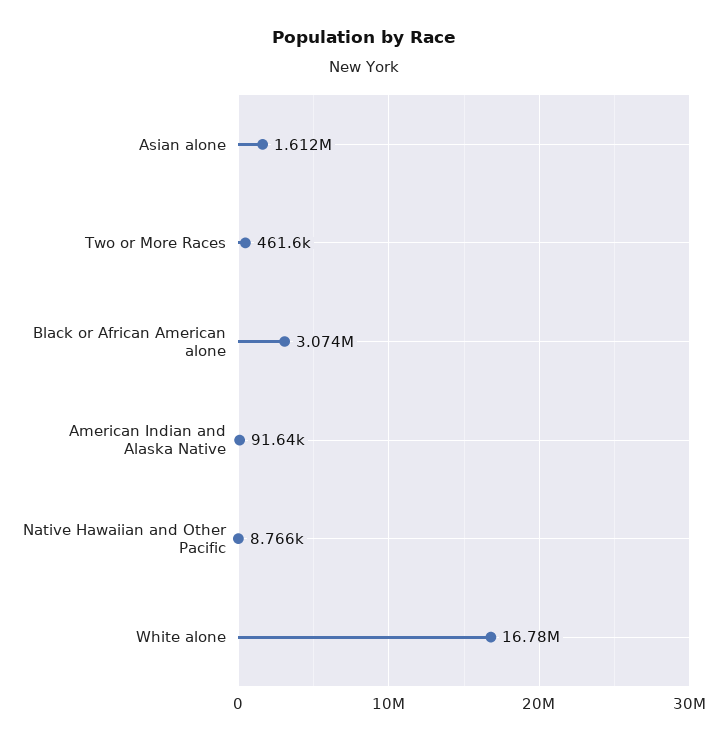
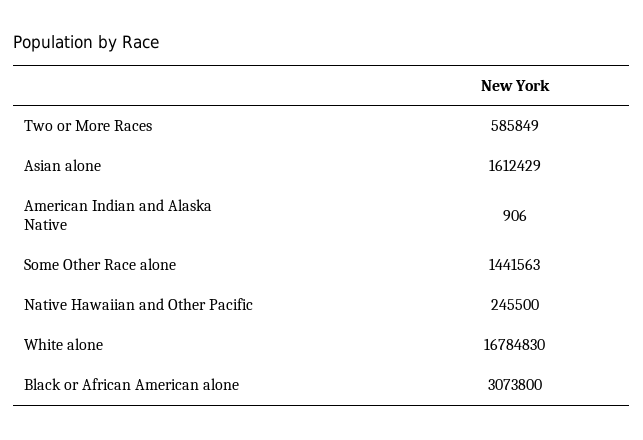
Two or More Races: 461600 -> 585849
American Indian and Alaska Native: 91640 -> 906
Native Hawaiian and Other Pacific: 8766 -> 245500
Some Other Race alone: none -> 1441563

